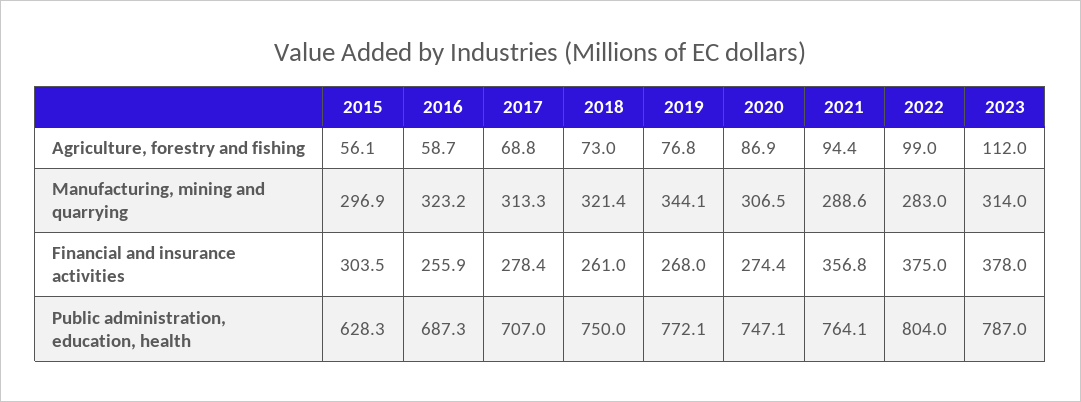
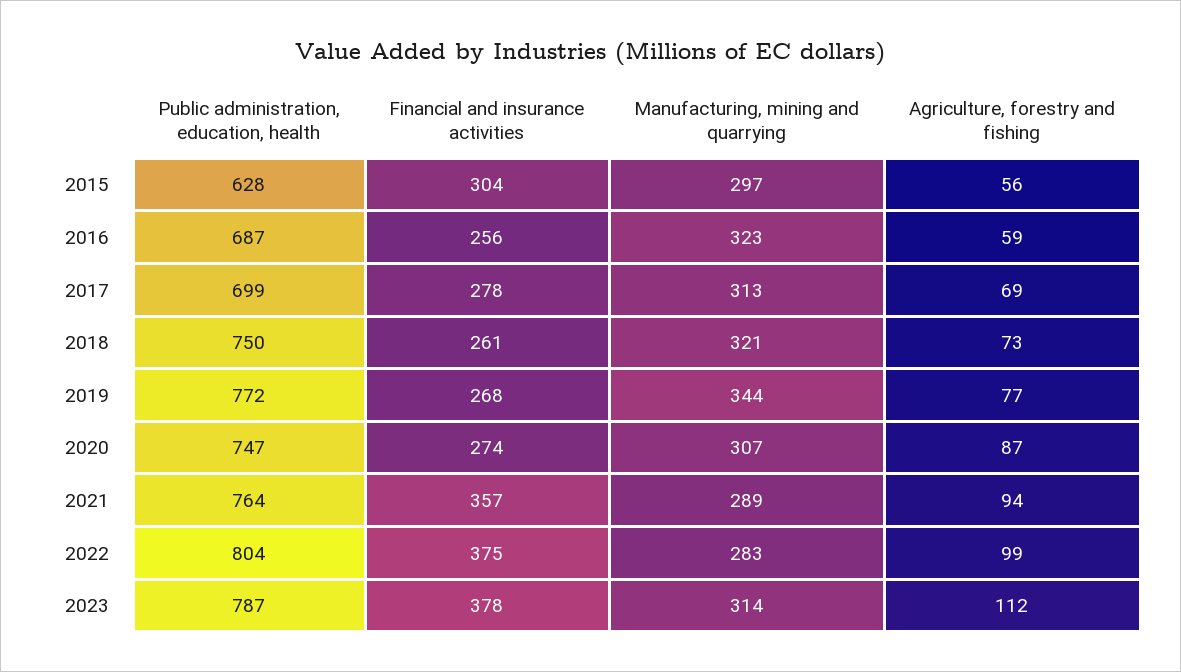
2017, Public administration, education, health: 707 -> 699

